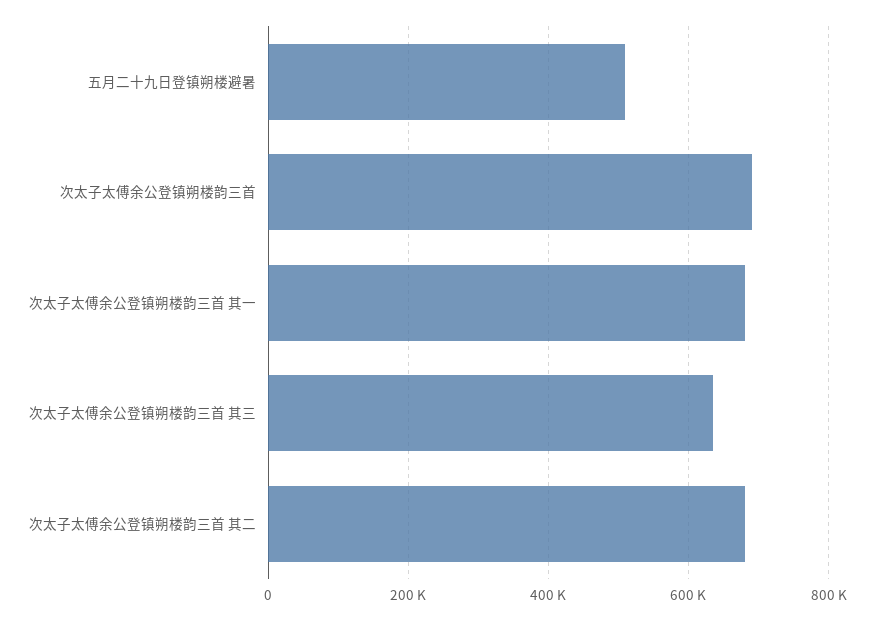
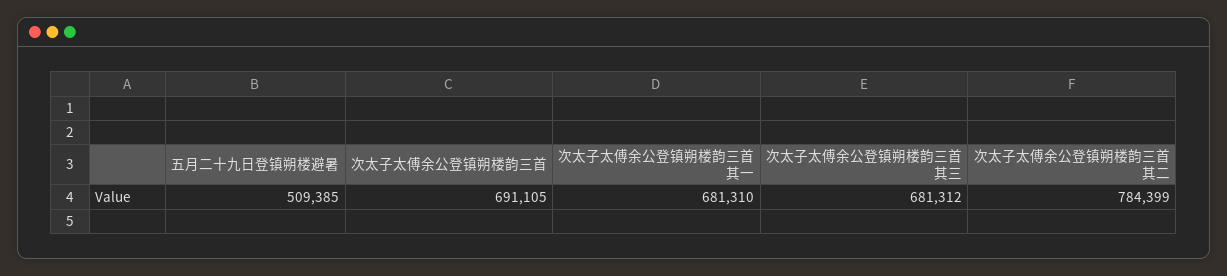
次太子太傅余公登镇朔楼韵三首 其三: 640000 -> 681312
次太子太傅余公登镇朔楼韵三首 其二: 680000 -> 784399

